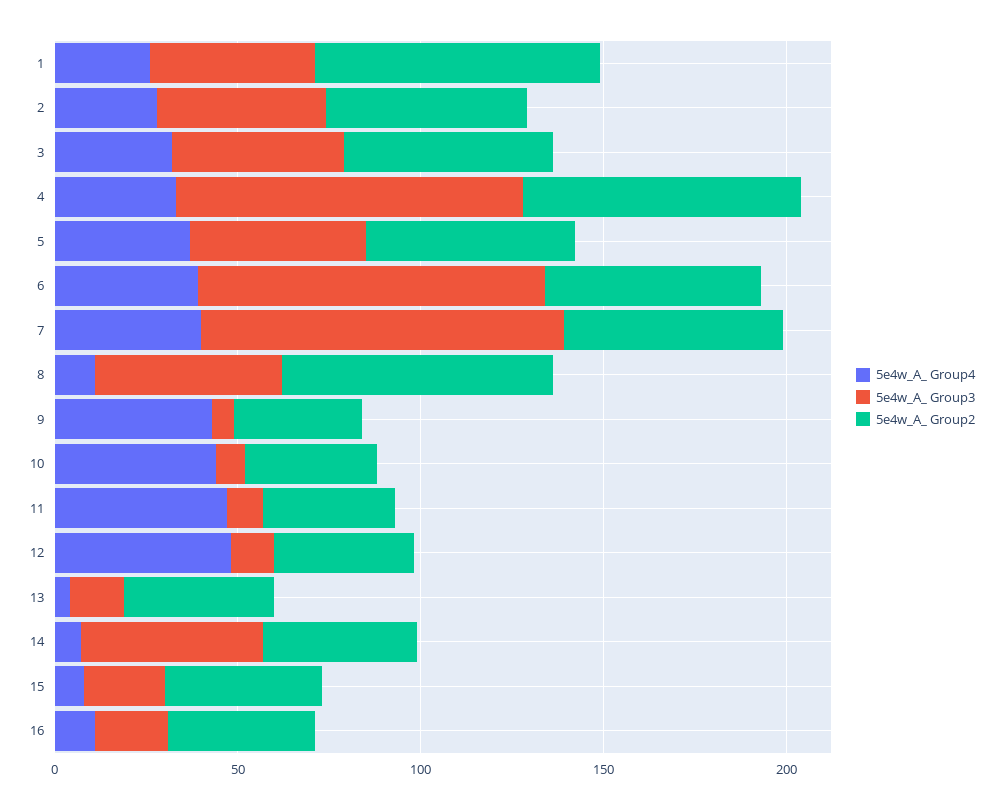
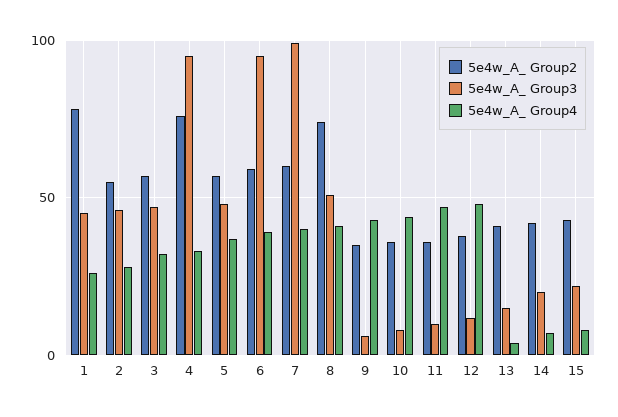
5e4w_A_ Group4, 8: 10 -> 40
5e4w_A_ Group3, 14: 50 -> 20
5e4w_A_ Group4, 16: 10 -> none
5e4w_A_ Group3, 16: 20 -> none
5e4w_A_ Group2, 16: 40 -> none

